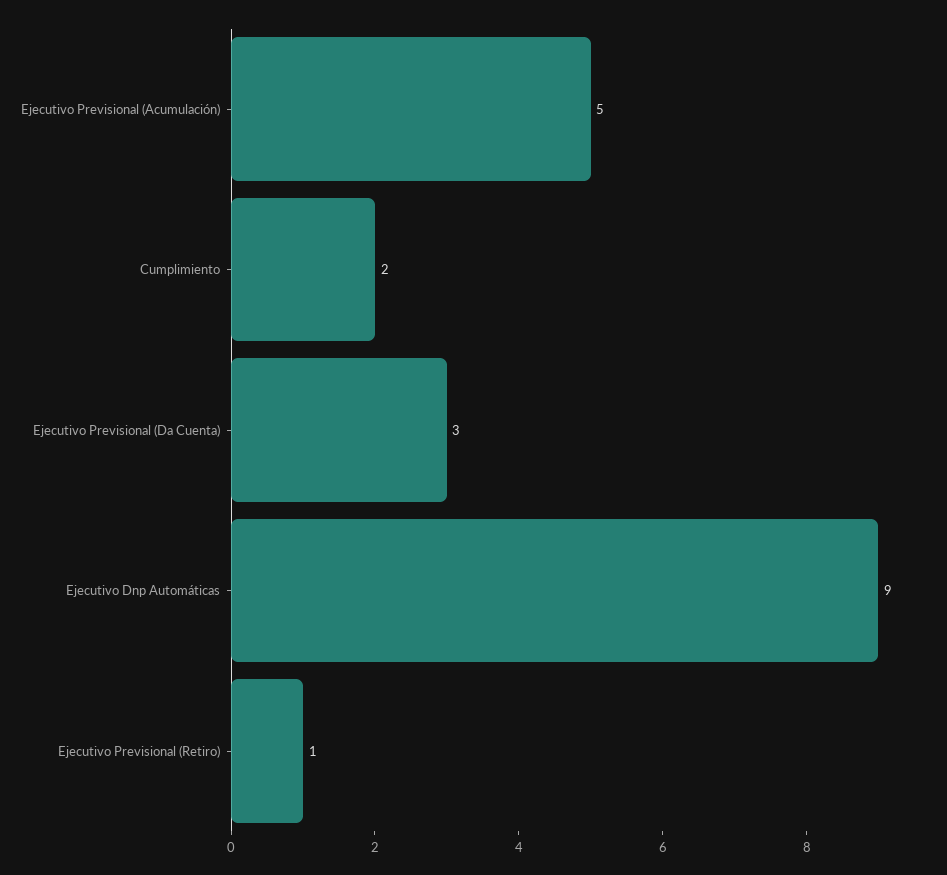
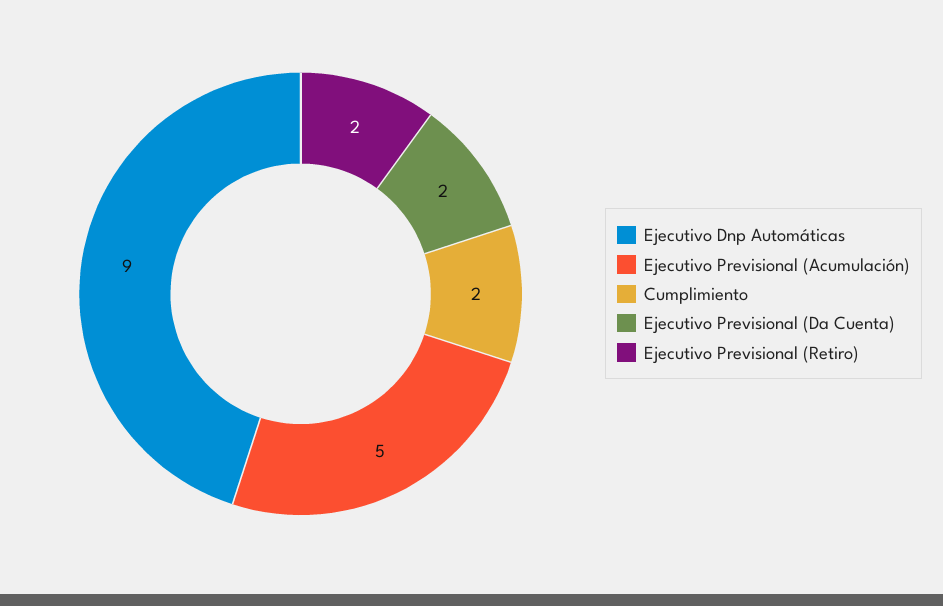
Ejecutivo Previsional (Da Cuenta): 3 -> 2
Ejecutivo Previsional (Retiro): 1 -> 2

